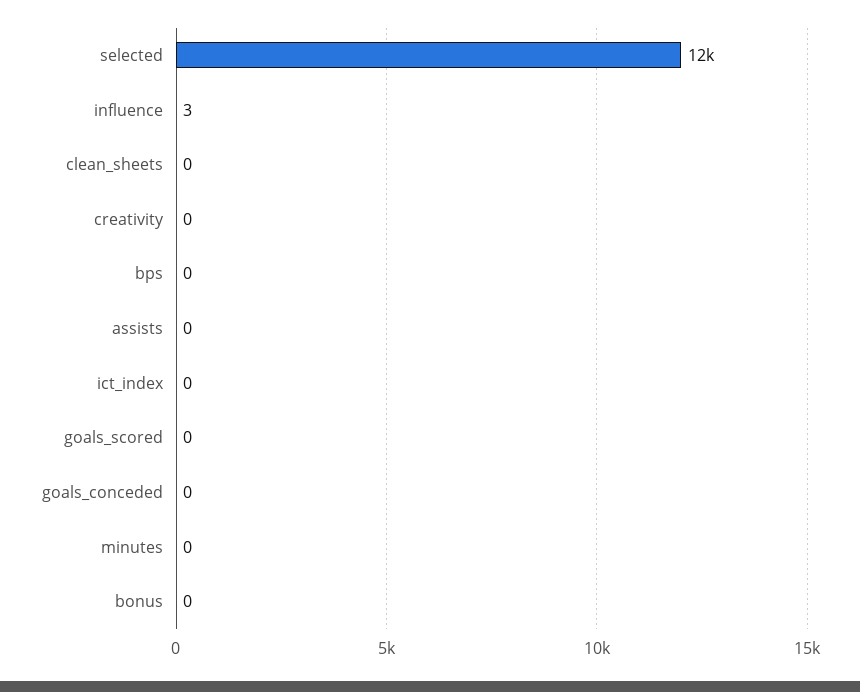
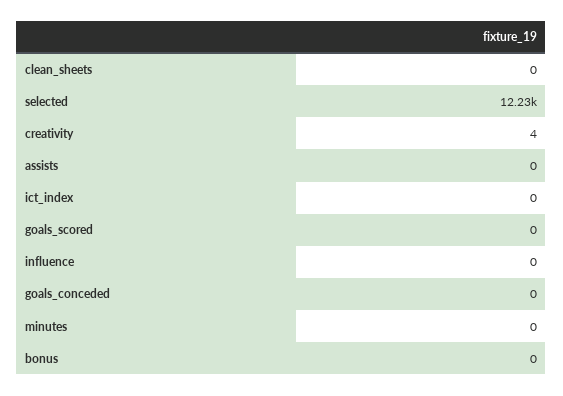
influence: 3 -> 0
creativity: 0 -> 4
bps: 0 -> none

